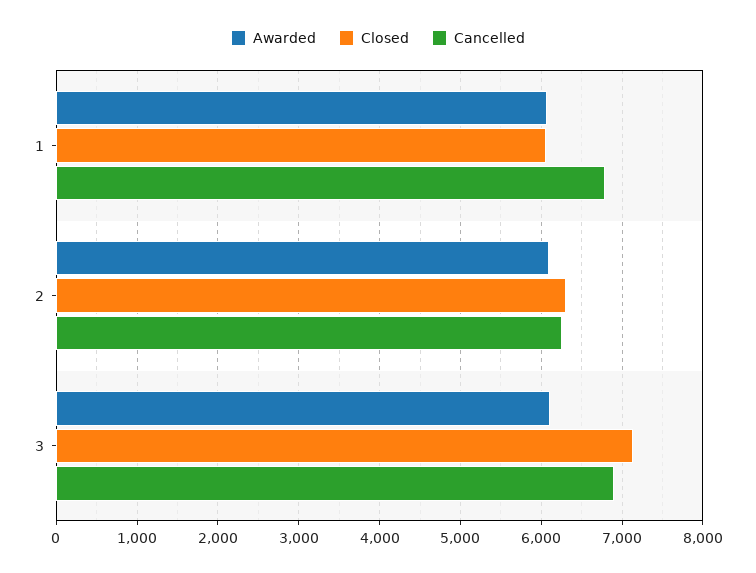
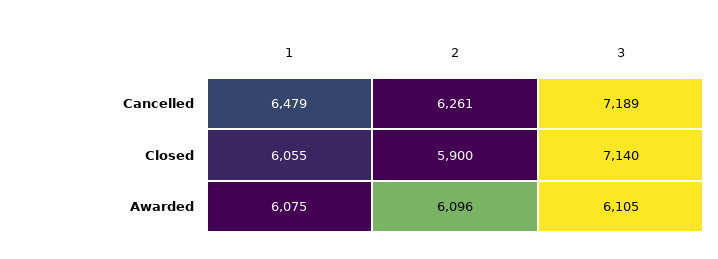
Cancelled, 1: 6800 -> 6479
Closed, 2: 6300 -> 5900
Cancelled, 3: 6900 -> 7189

